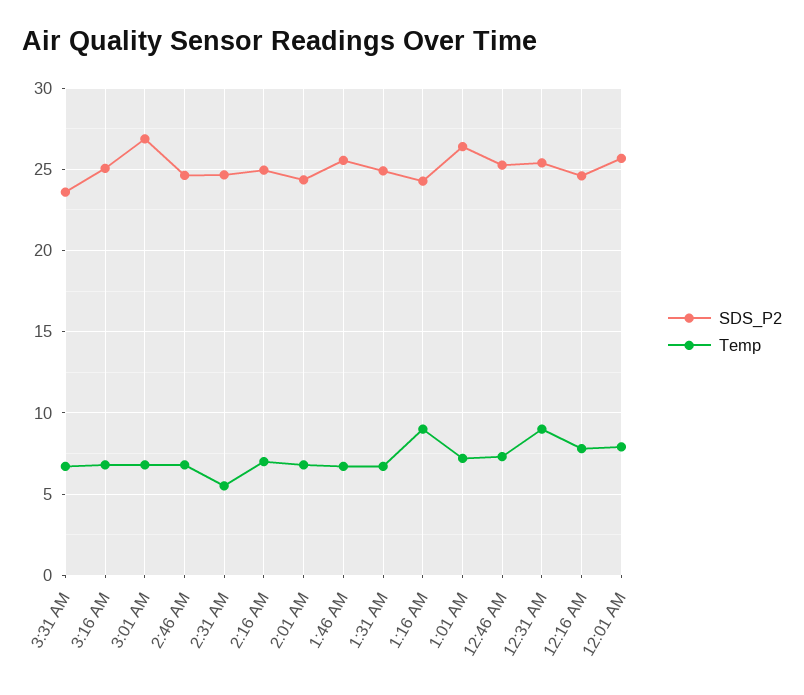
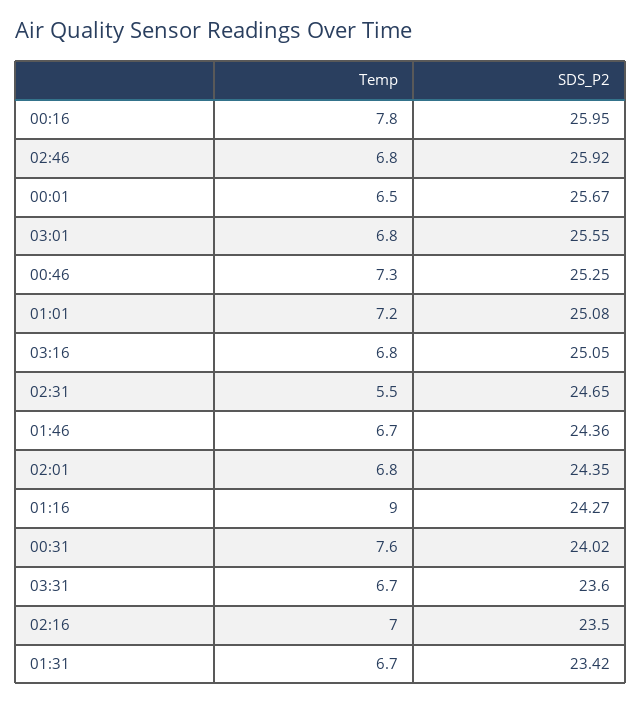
SDS_P2, 3:01 AM: 27 -> 25.55
SDS_P2, 2:46 AM: 24.5 -> 25.92
SDS_P2, 2:16 AM: 25 -> 23.5
SDS_P2, 1:46 AM: 25.5 -> 24.36
SDS_P2, 1:31 AM: 25 -> 23.42
SDS_P2, 1:01 AM: 26.5 -> 25.08
SDS_P2, 12:31 AM: 25.5 -> 24.02
Temp, 12:31 AM: 9 -> 7.6
SDS_P2, 12:16 AM: 24.5 -> 25.95
Temp, 12:01 AM: 8 -> 6.5

